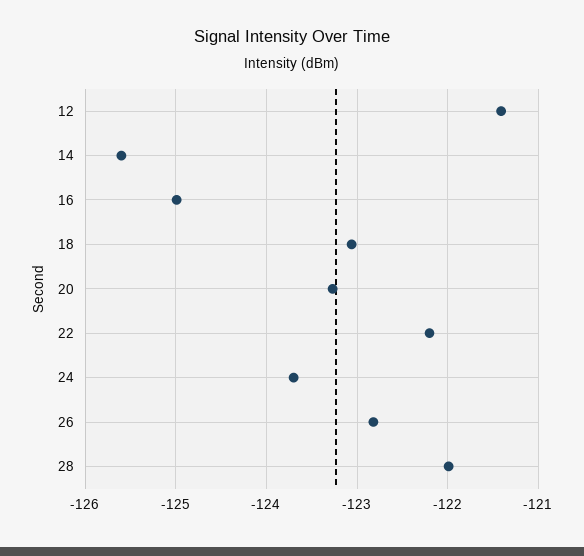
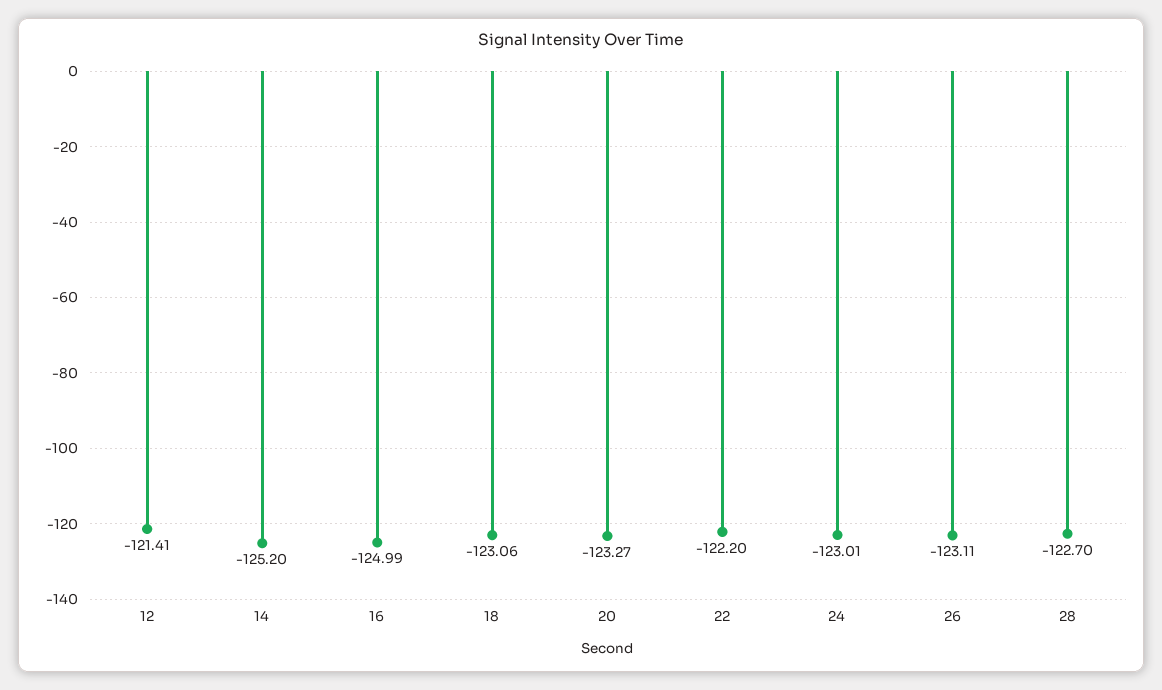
14: -125.6 -> -125.2
24: -123.7 -> -123.01
26: -122.8 -> -123.11
28: -122 -> -122.7

